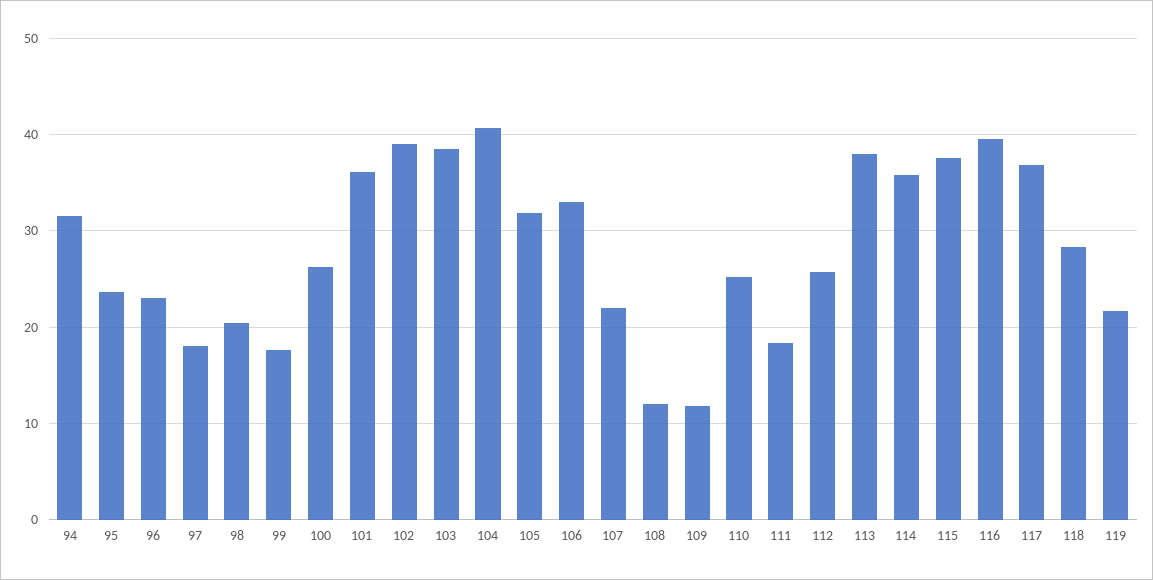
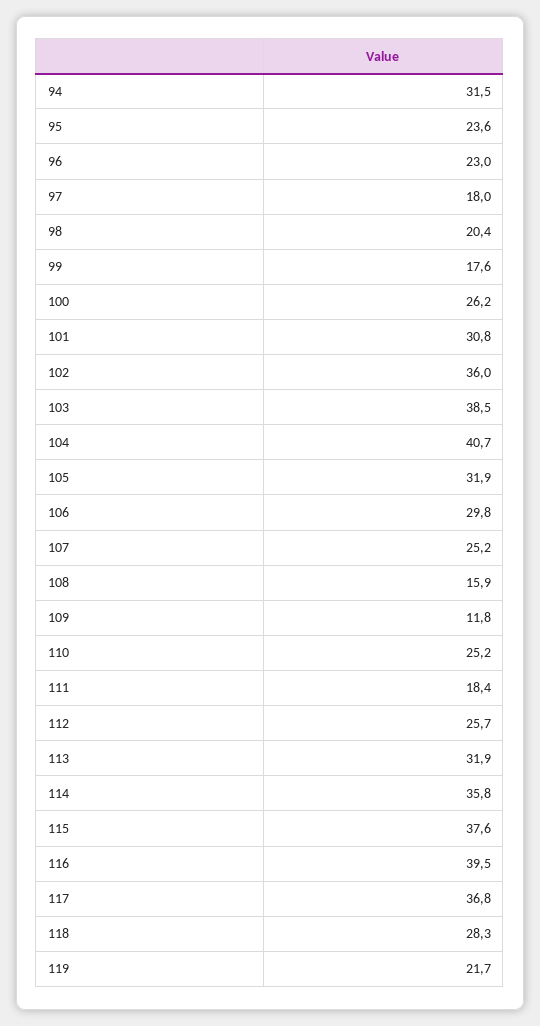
101: 36 -> 30.8
102: 39 -> 36
106: 33 -> 29.8
107: 22 -> 25.2
108: 12 -> 15.9
113: 38 -> 31.9

